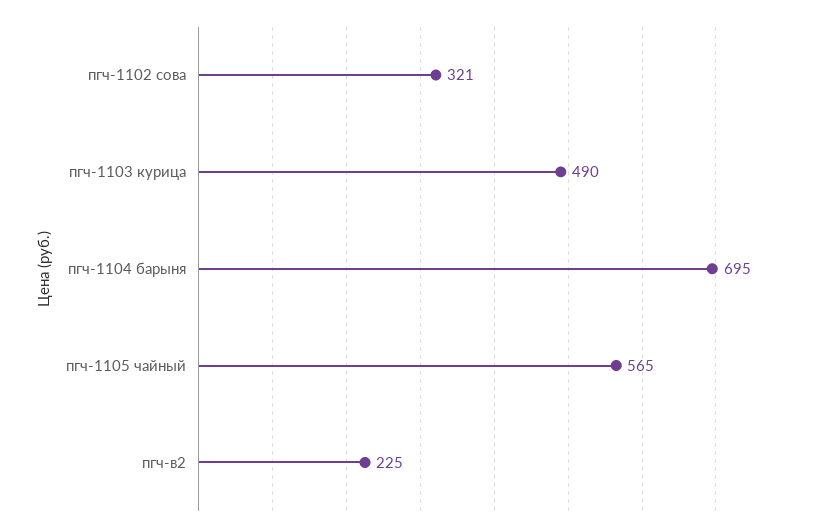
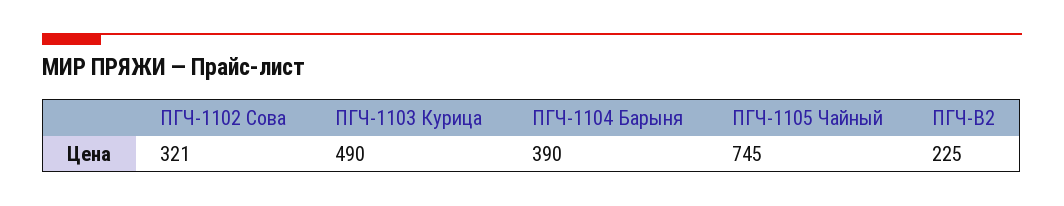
пгч-1104 барыня: 695 -> 390
пгч-1105 чайный: 565 -> 745

